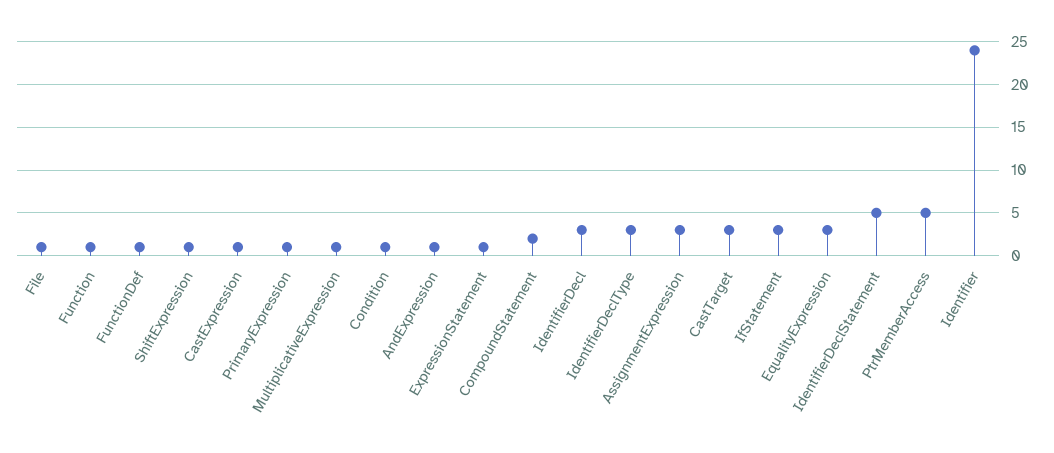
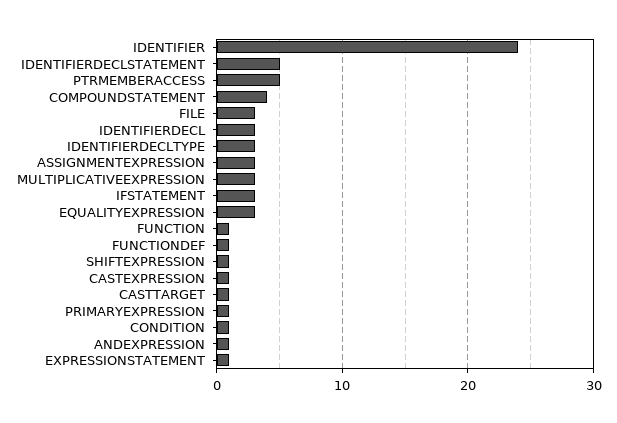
File: 1 -> 3
MultiplicativeExpression: 1 -> 3
CompoundStatement: 2 -> 4
CastTarget: 3 -> 1

